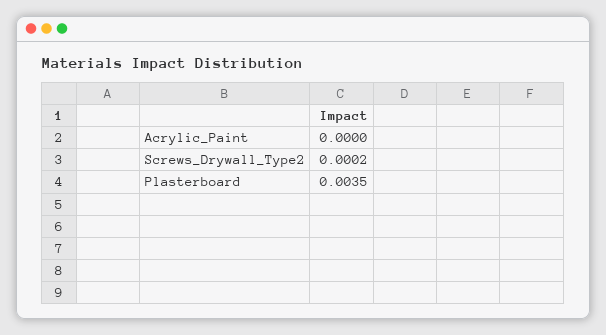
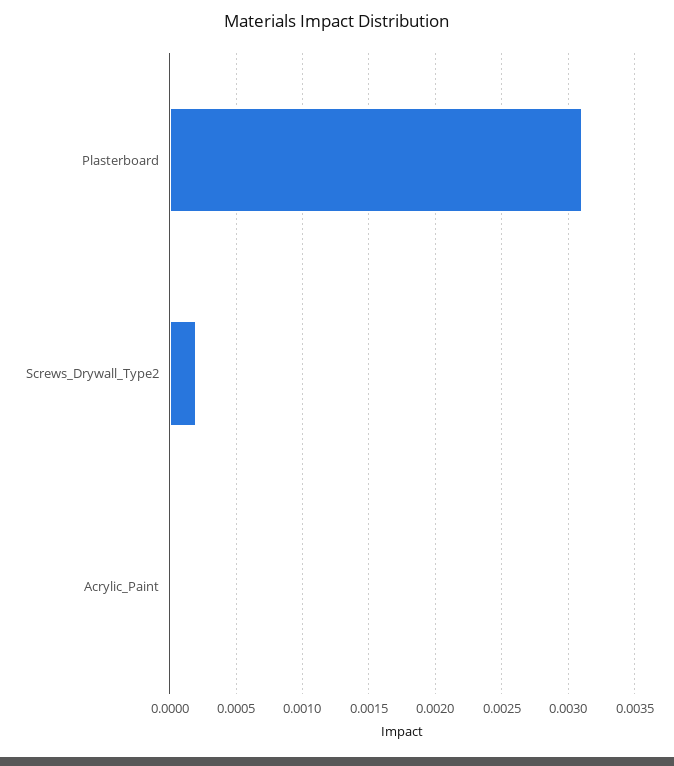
Plasterboard: 0.0035 -> 0.0031

